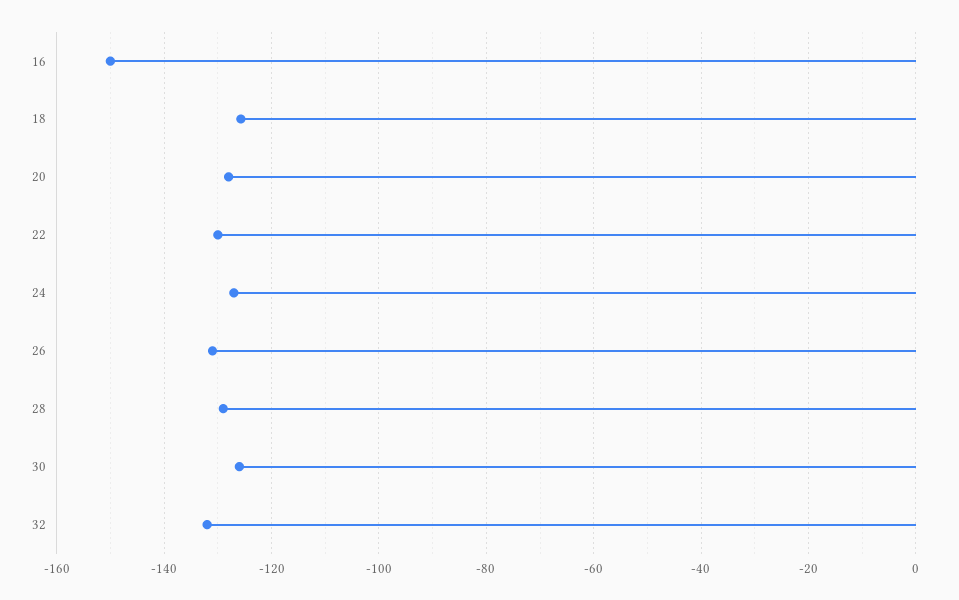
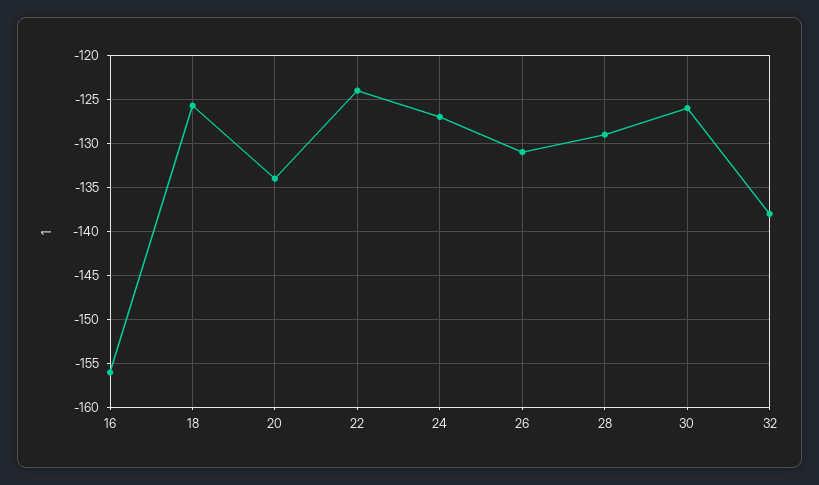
16: -150 -> -156
20: -128 -> -134
22: -130 -> -124
32: -132 -> -138

